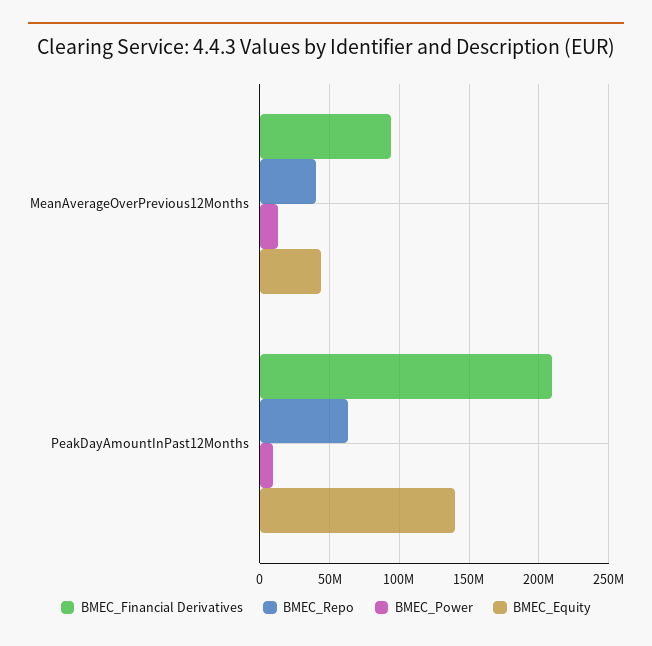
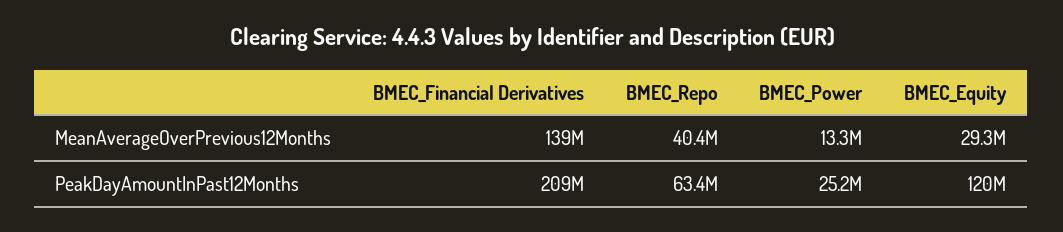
BMEC_Financial Derivatives, MeanAverageOverPrevious12Months: 95000000 -> 139000000
BMEC_Equity, MeanAverageOverPrevious12Months: 45000000 -> 29300000
BMEC_Power, PeakDayAmountInPast12Months: 10000000 -> 25200000
BMEC_Equity, PeakDayAmountInPast12Months: 140000000 -> 120000000

